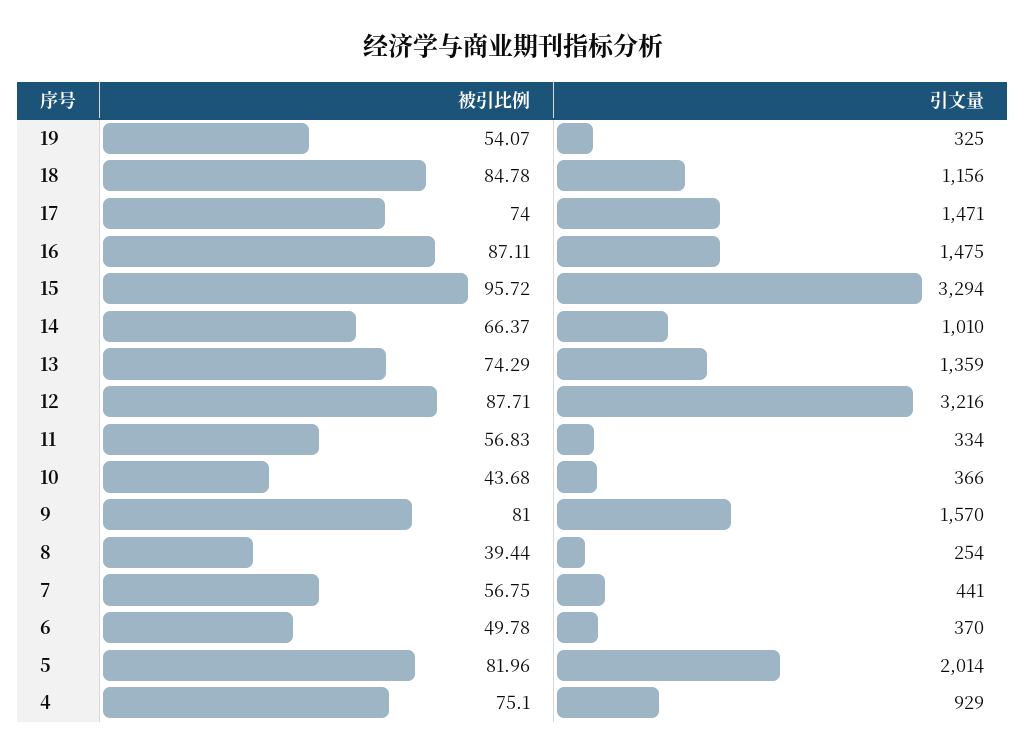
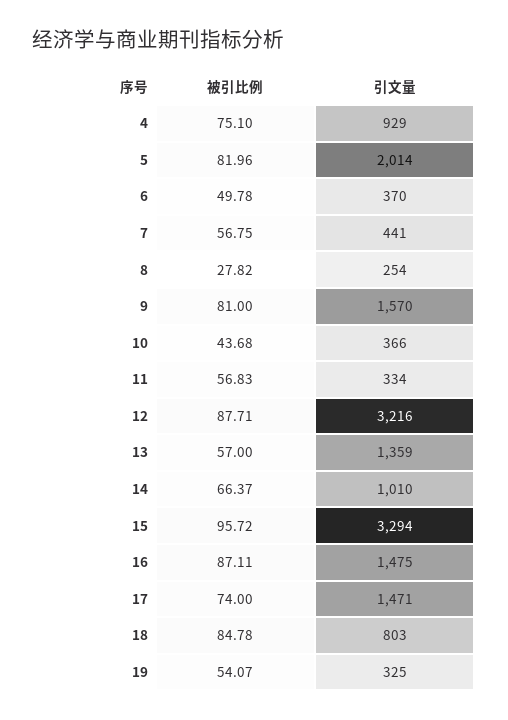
引文量, 18: 1156 -> 803
被引比例, 13: 74.29 -> 57
被引比例, 8: 39.44 -> 27.82

